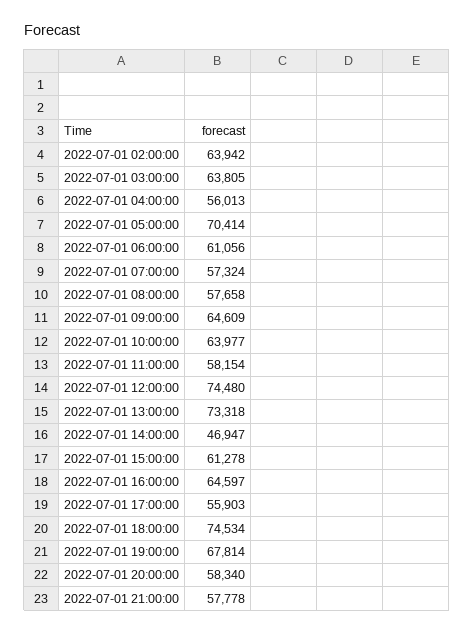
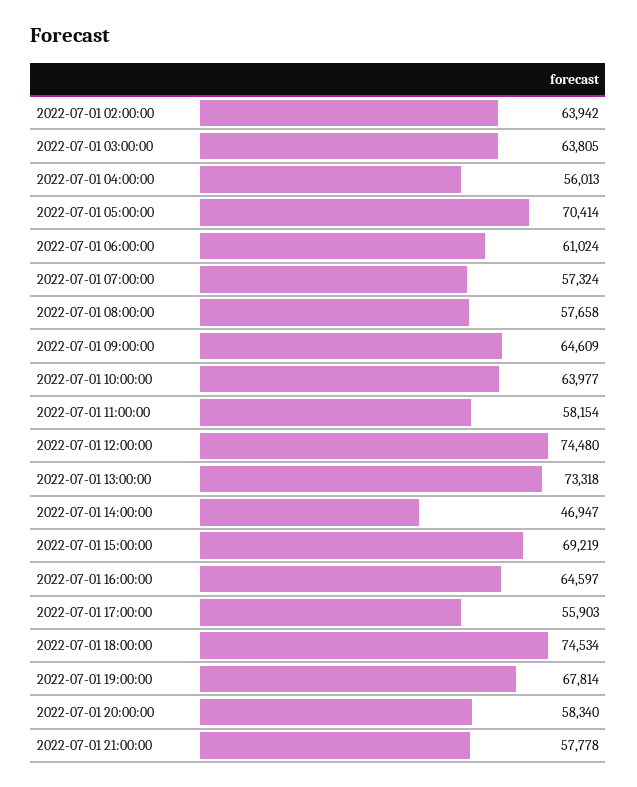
2022-07-01 06:00:00: 61056 -> 61024
2022-07-01 15:00:00: 61278 -> 69219

